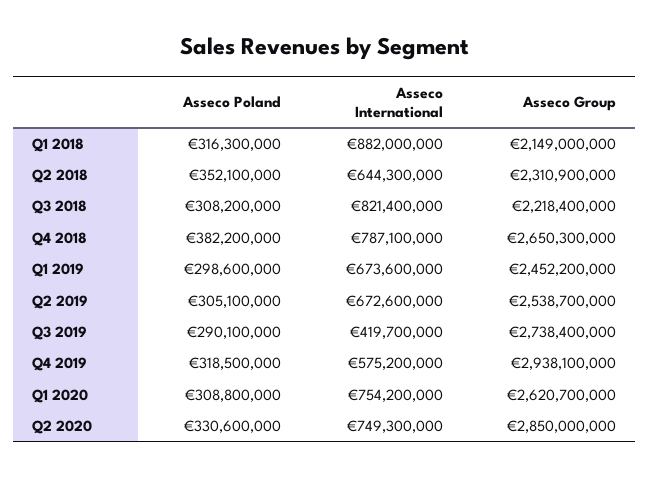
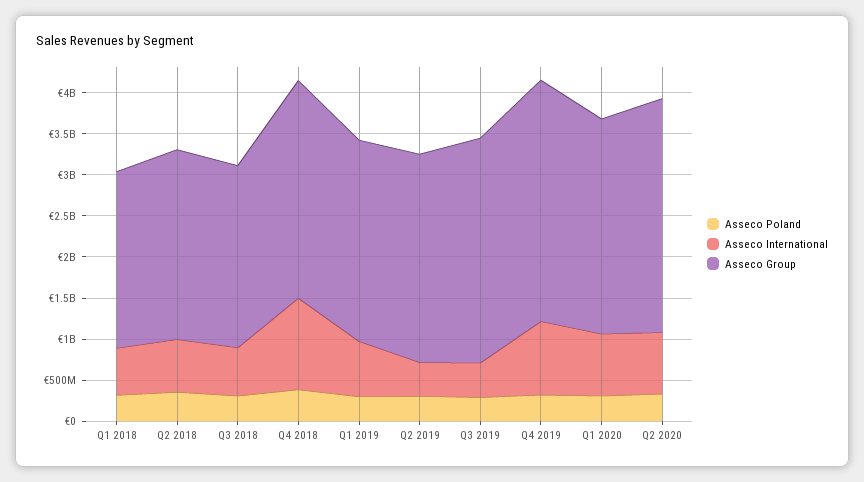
Asseco International, Q1 2018: 882000000 -> 600000000
Asseco International, Q3 2018: 821400000 -> 600000000
Asseco International, Q4 2018: 787100000 -> 1100000000
Asseco International, Q2 2019: 672600000 -> 400000000
Asseco International, Q4 2019: 575200000 -> 900000000

